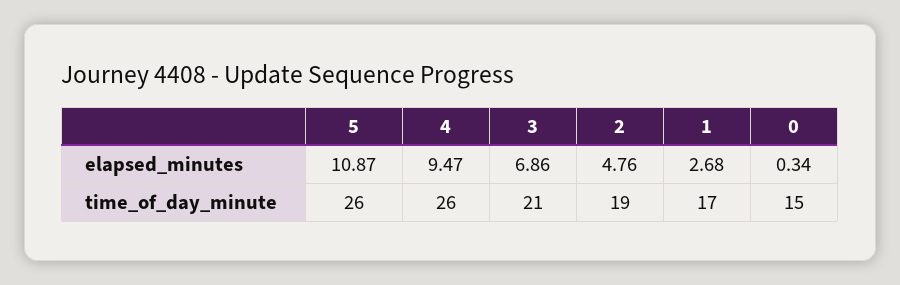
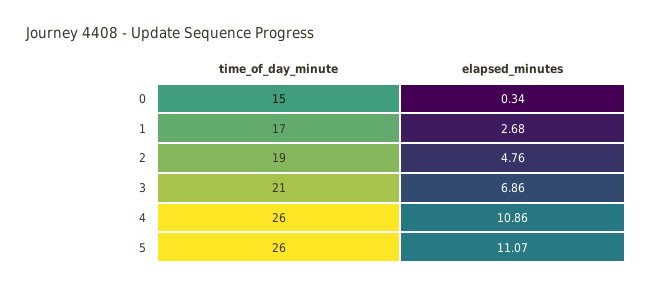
5, elapsed_minutes: 10.87 -> 11.07
4, elapsed_minutes: 9.47 -> 10.86

